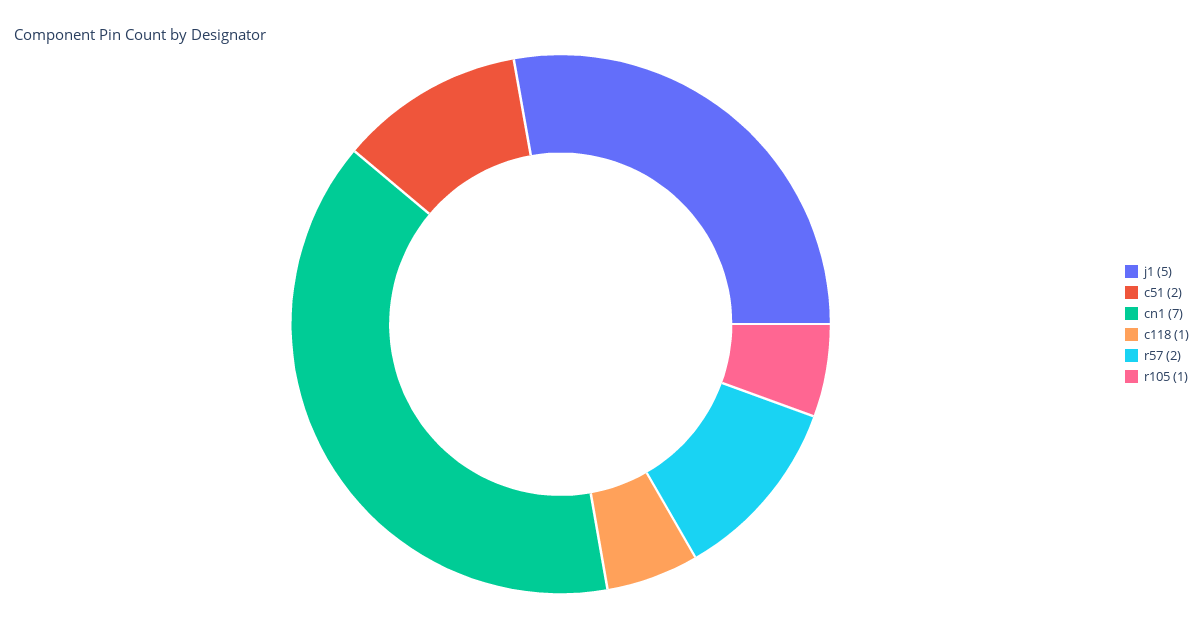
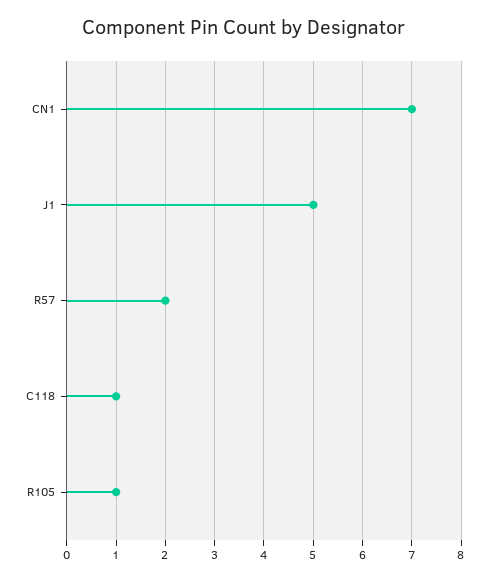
c51: 2 -> none

